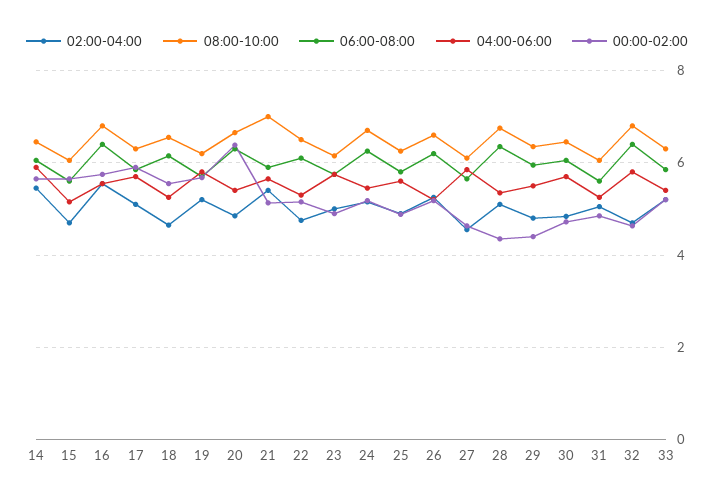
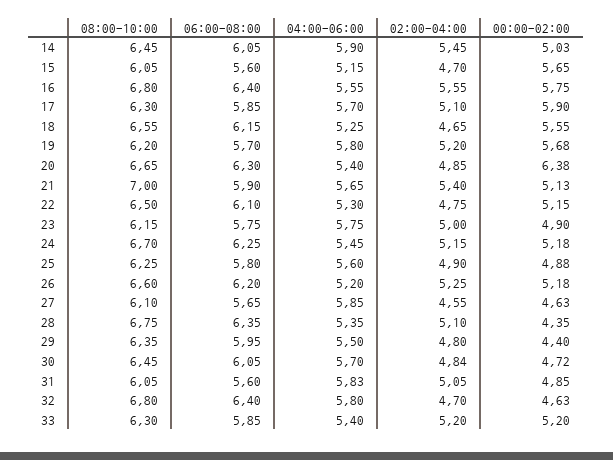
00:00-02:00, 14: 5.6 -> 5.03
04:00-06:00, 31: 5.2 -> 5.83

